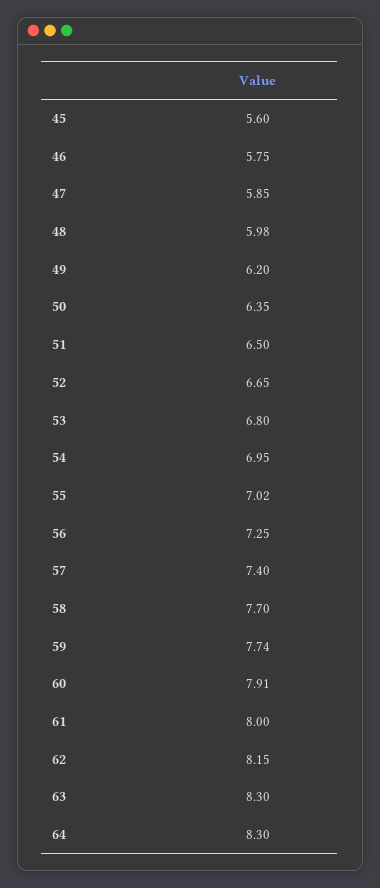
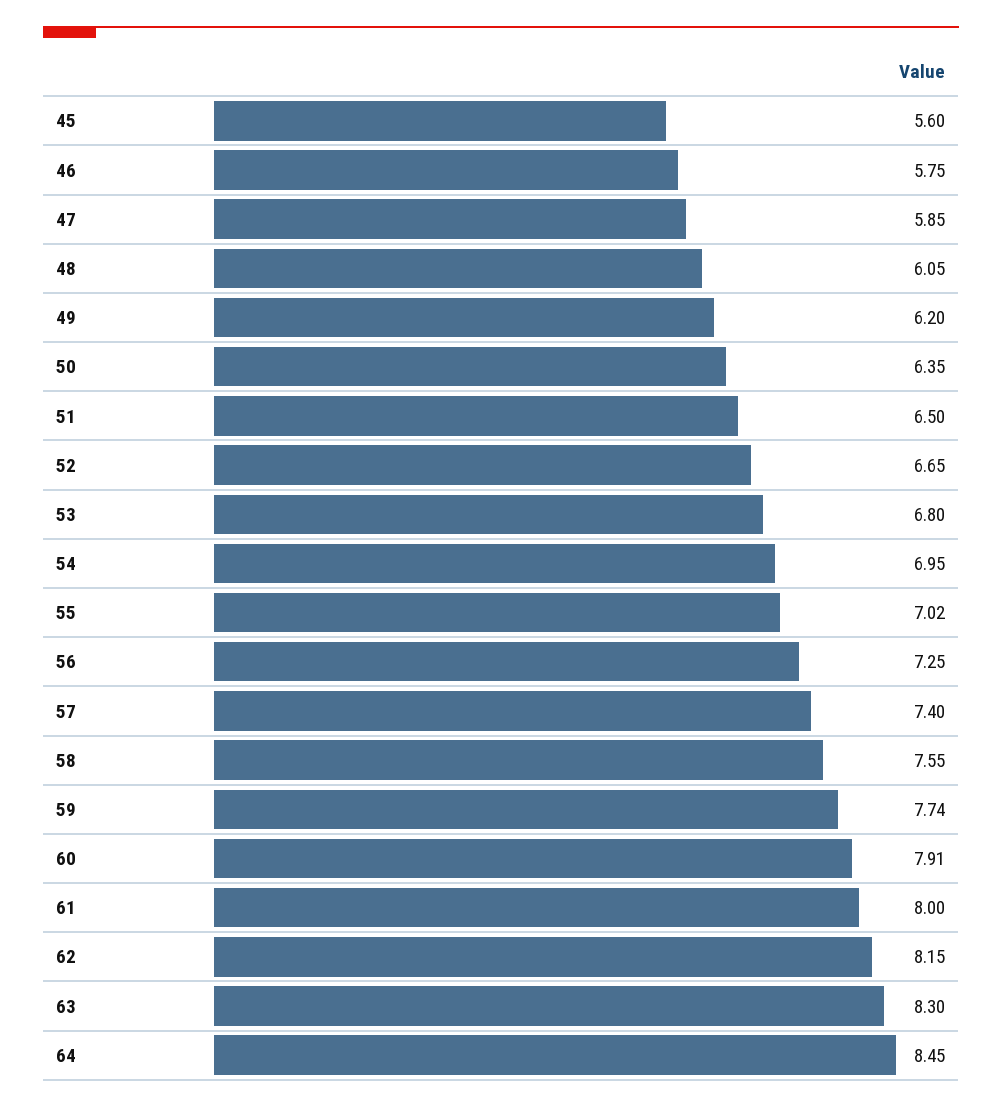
48: 5.98 -> 6.05
58: 7.7 -> 7.55
64: 8.3 -> 8.45

